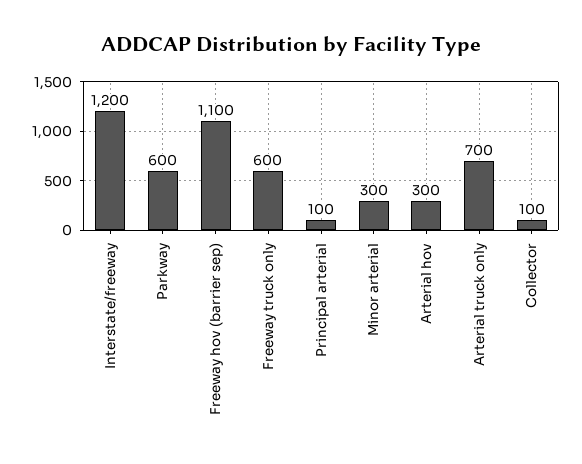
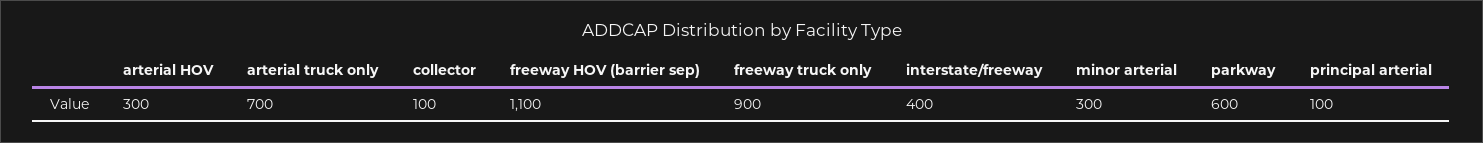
Interstate/freeway: 1200 -> 400
Freeway truck only: 600 -> 900

